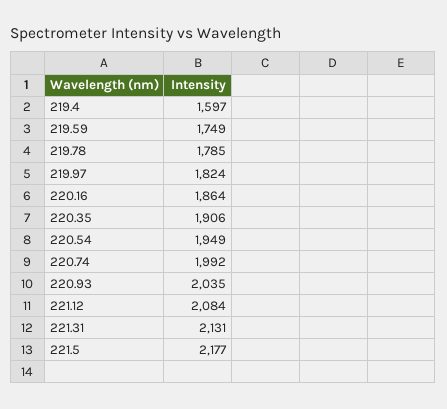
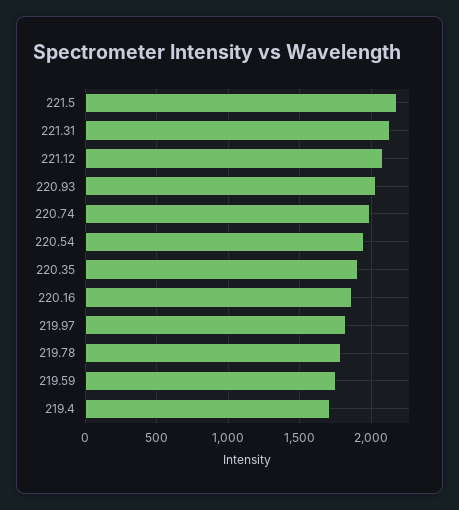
219.4: 1597 -> 1700

